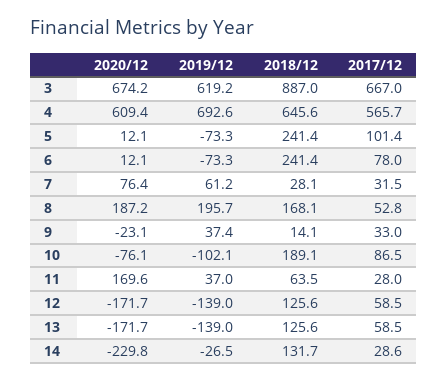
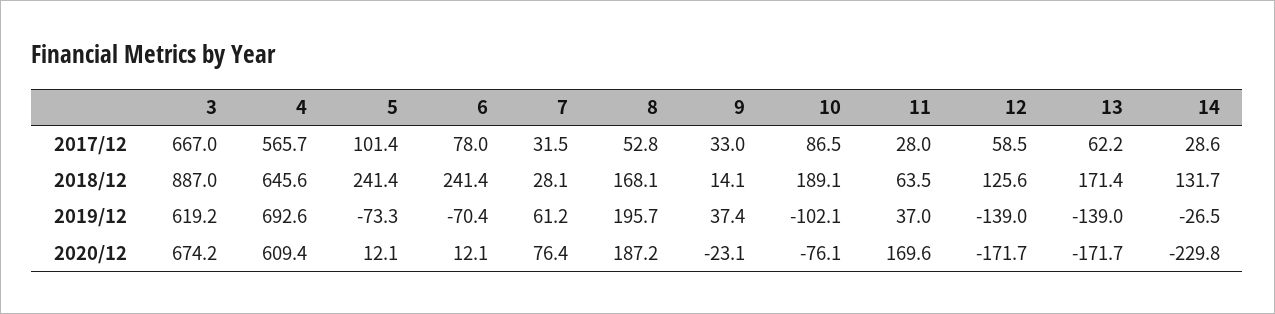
2019/12, 6: -73.3 -> -70.4
2018/12, 13: 125.6 -> 171.4
2017/12, 13: 58.5 -> 62.2

